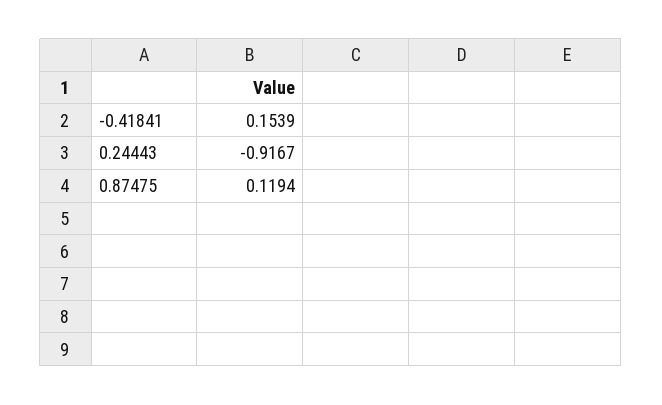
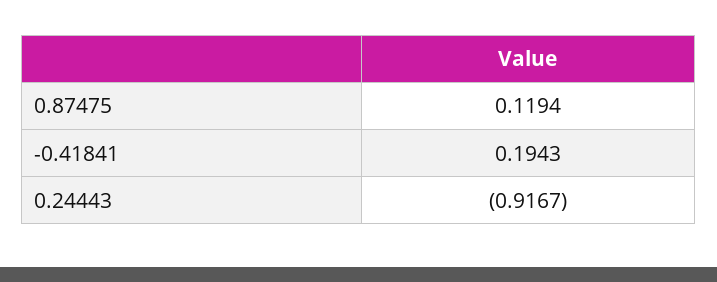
-0.41841: 0.1539 -> 0.1943

